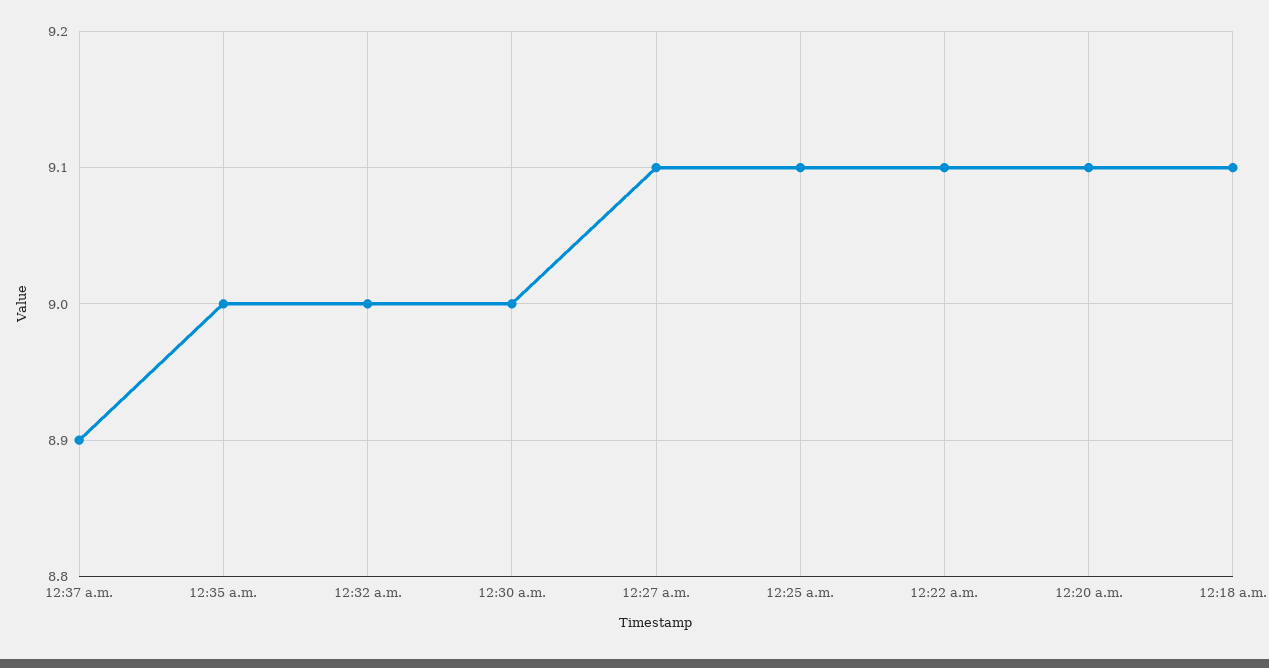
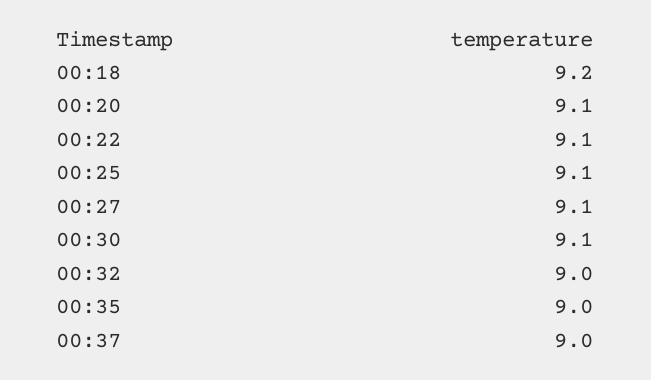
12:37 a.m.: 8.9 -> 9
12:30 a.m.: 9 -> 9.1
12:18 a.m.: 9.1 -> 9.2

